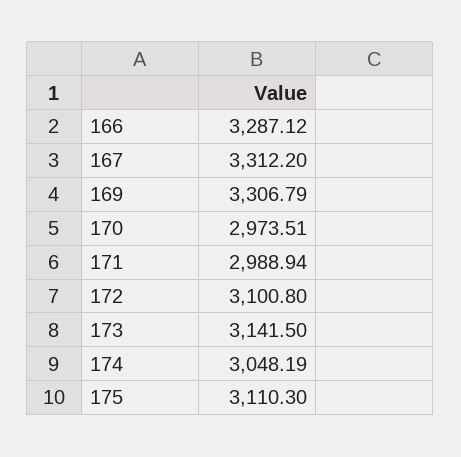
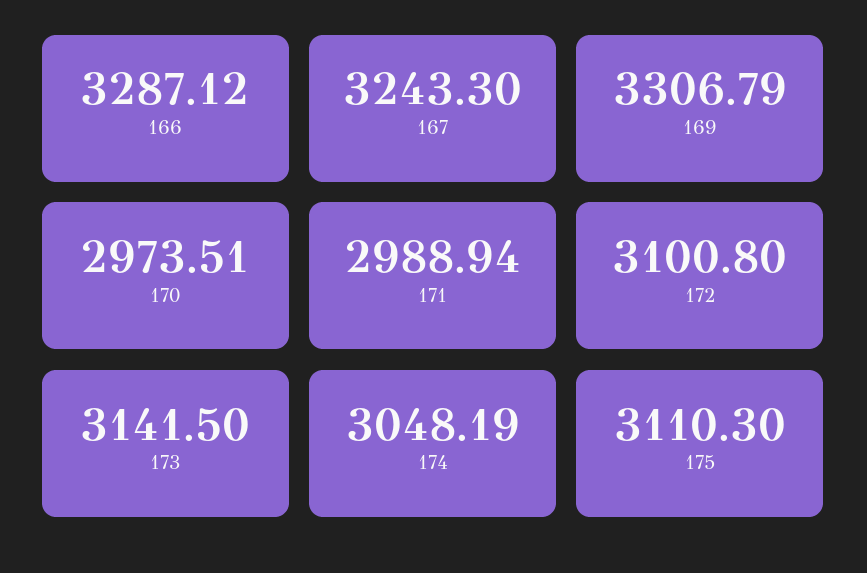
167: 3312.2 -> 3243.3

